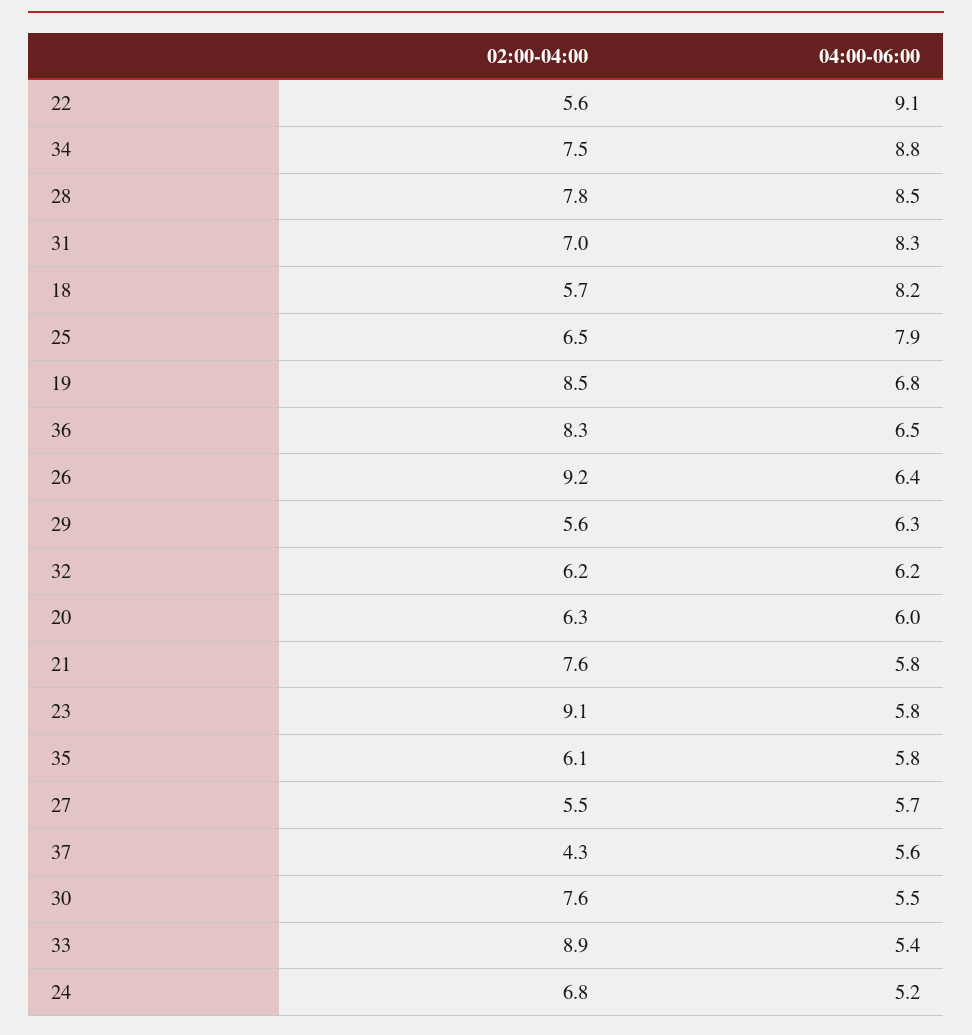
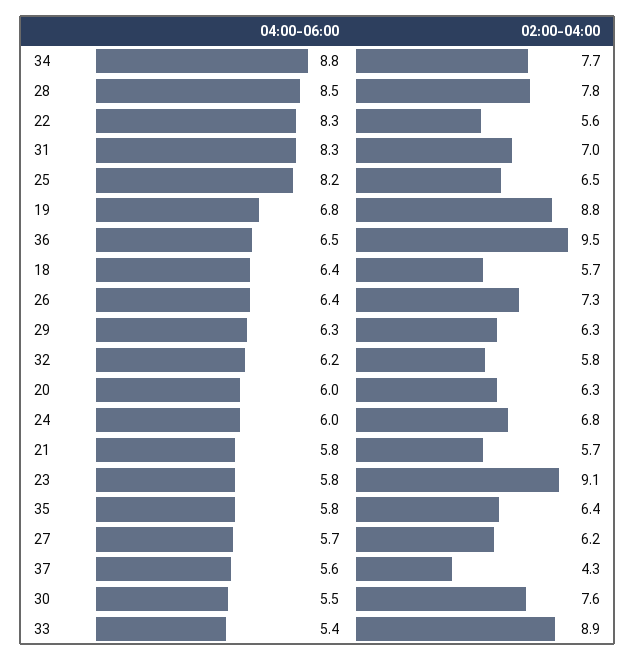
04:00-06:00, 22: 9.1 -> 8.3
02:00-04:00, 34: 7.5 -> 7.7
04:00-06:00, 18: 8.2 -> 6.4
04:00-06:00, 25: 7.9 -> 8.2
02:00-04:00, 19: 8.5 -> 8.8
02:00-04:00, 36: 8.3 -> 9.5
02:00-04:00, 26: 9.2 -> 7.3
02:00-04:00, 29: 5.6 -> 6.3
02:00-04:00, 32: 6.2 -> 5.8
02:00-04:00, 21: 7.6 -> 5.7
02:00-04:00, 35: 6.1 -> 6.4
02:00-04:00, 27: 5.5 -> 6.2
04:00-06:00, 24: 5.2 -> 6

